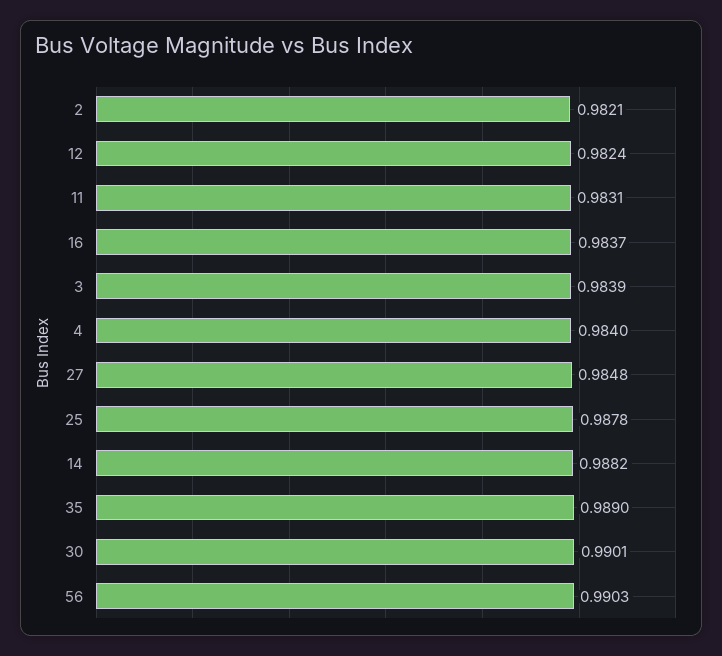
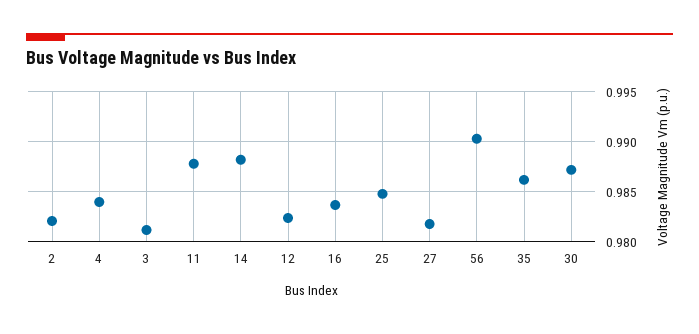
11: 0.9831 -> 0.988
3: 0.9839 -> 0.981
27: 0.9848 -> 0.982
25: 0.9878 -> 0.985
35: 0.989 -> 0.986
30: 0.9901 -> 0.987

